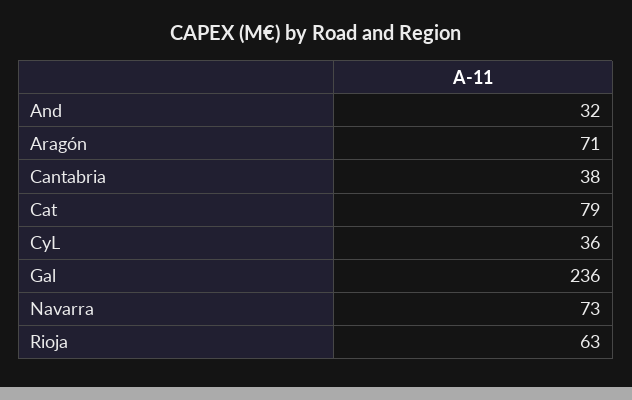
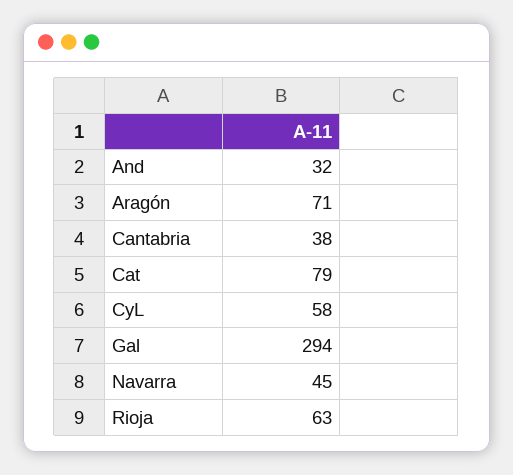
CyL: 36 -> 58
Gal: 236 -> 294
Navarra: 73 -> 45

